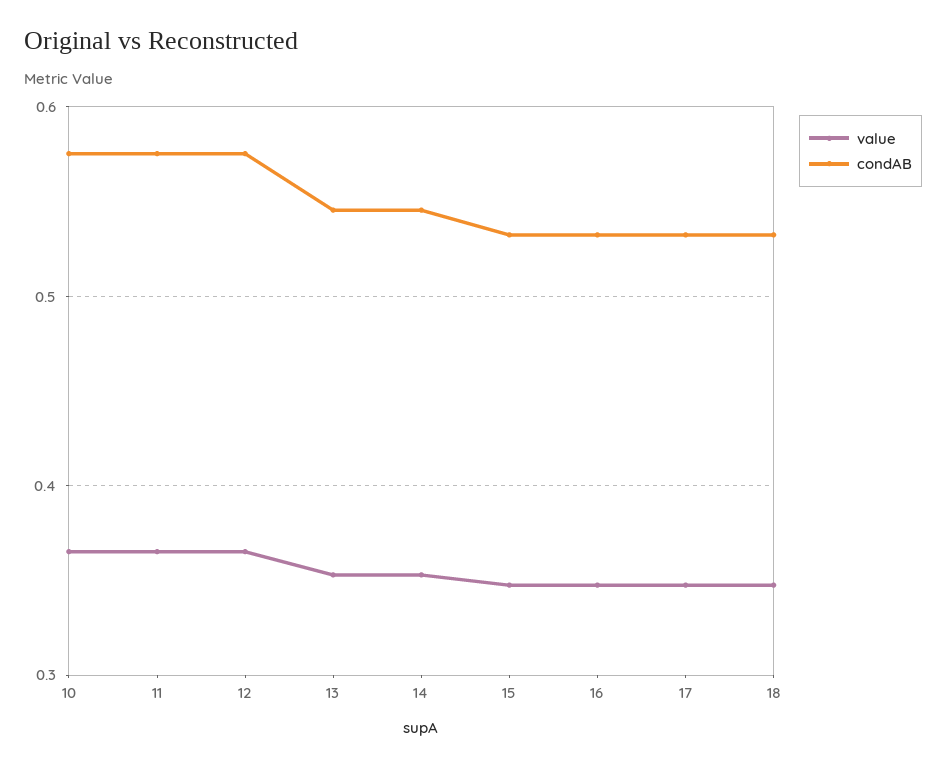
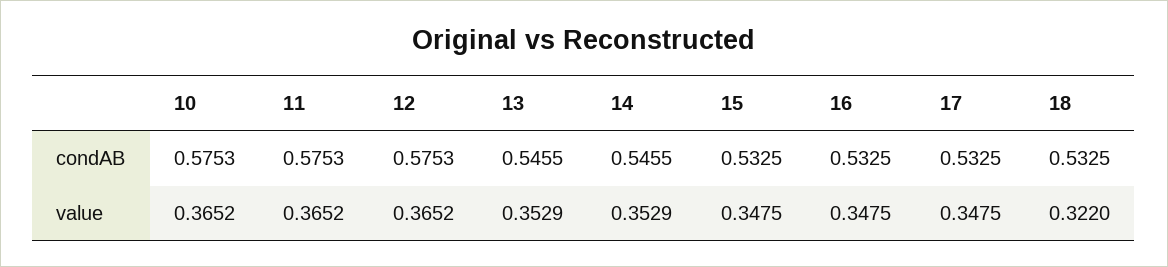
value, 18: 0.35 -> 0.322

